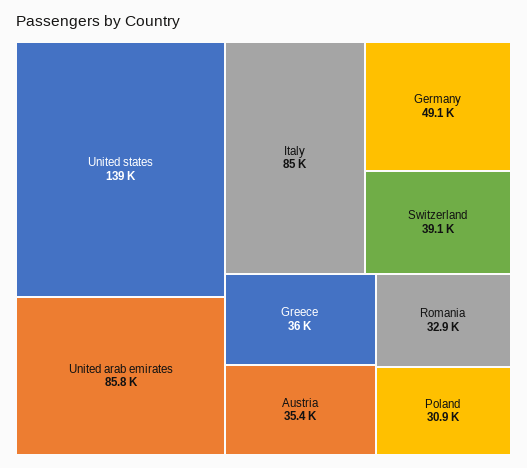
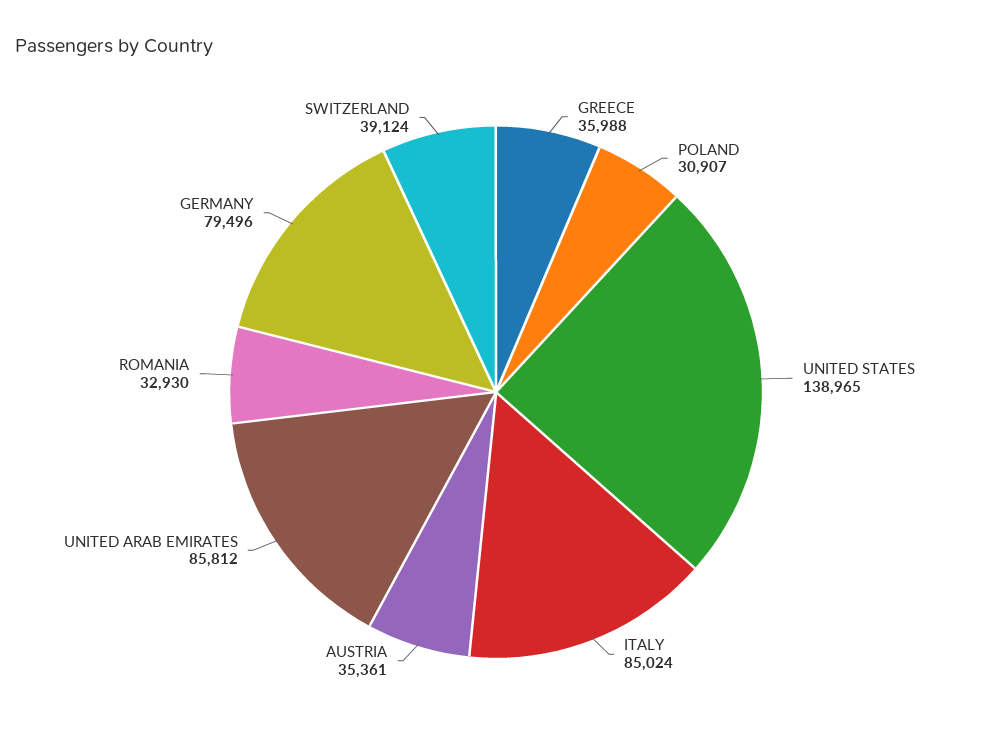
Germany: 49100 -> 79496

